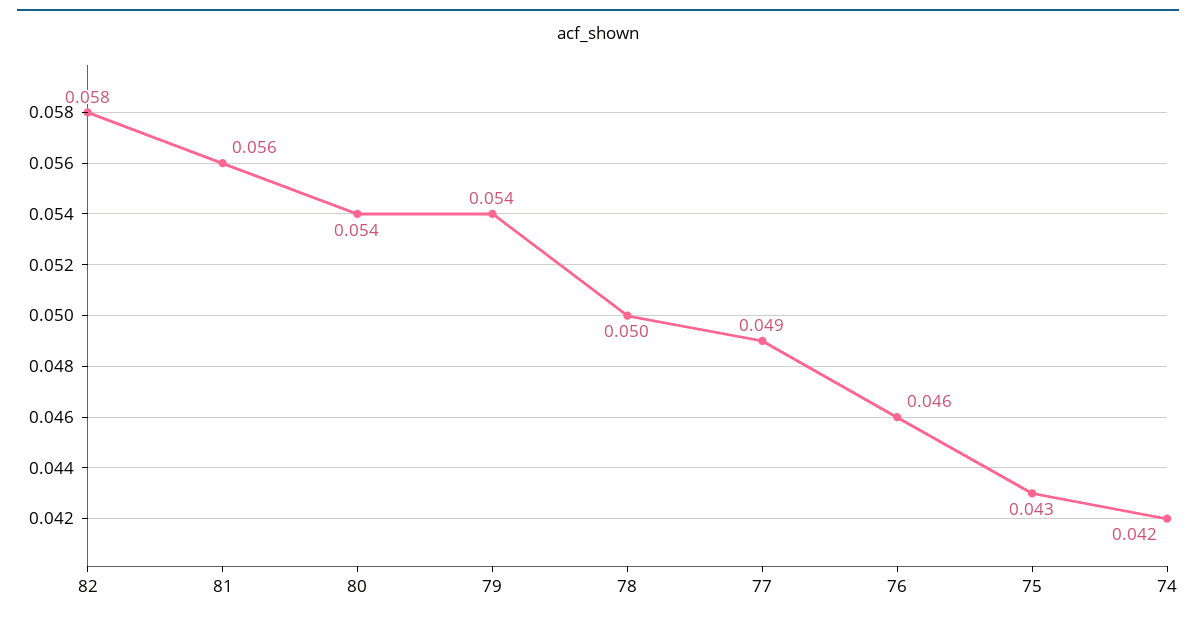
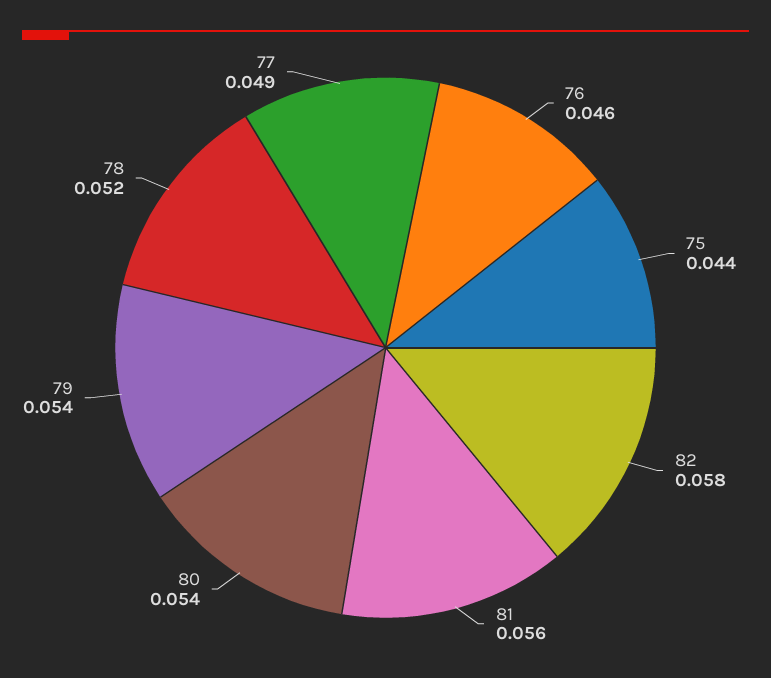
78: 0.05 -> 0.052
75: 0.043 -> 0.044
74: 0.042 -> none

